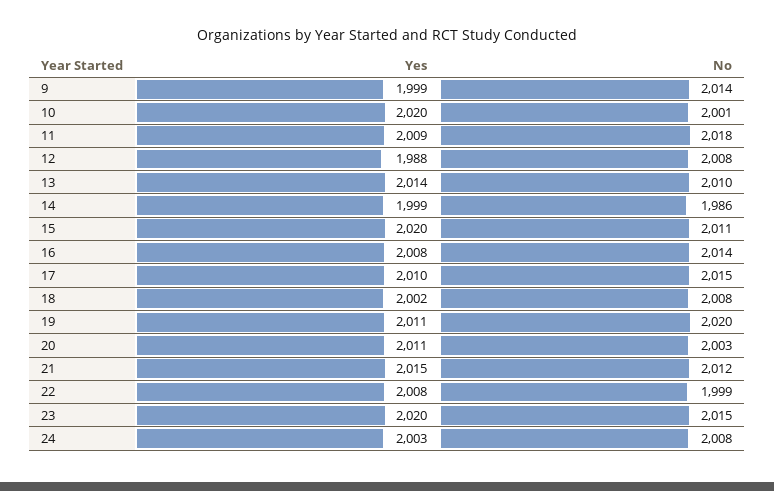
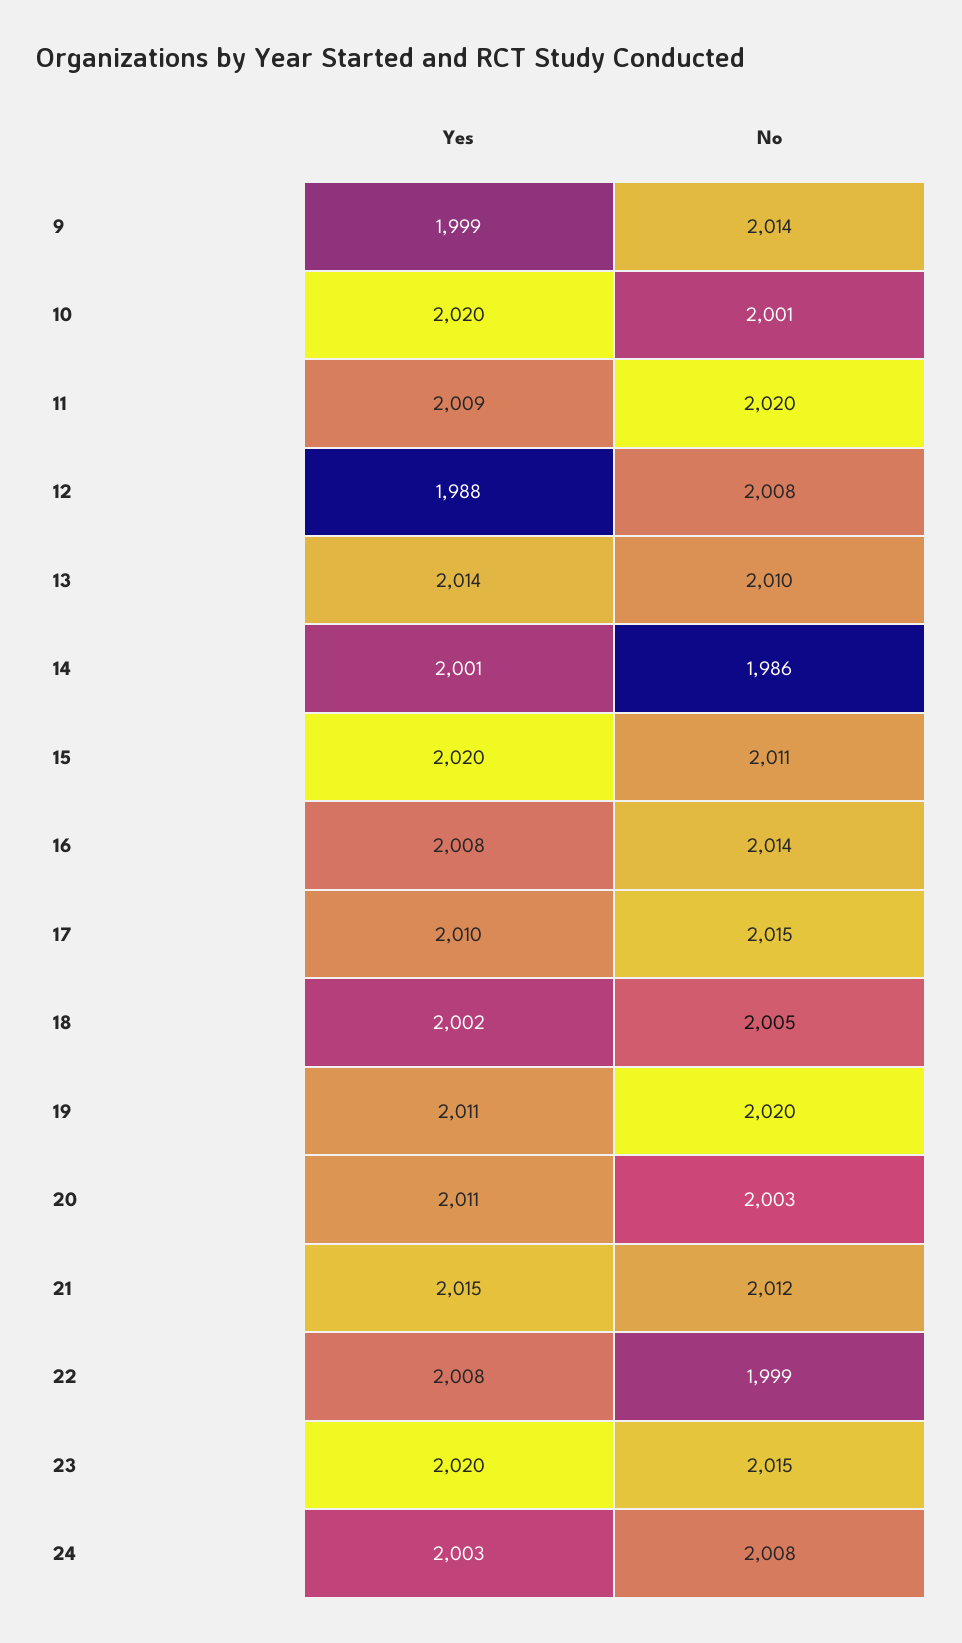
No, 11: 2018 -> 2020
Yes, 14: 1999 -> 2001
No, 18: 2008 -> 2005

